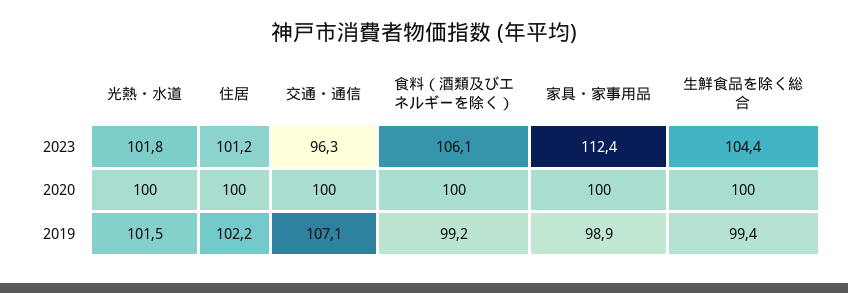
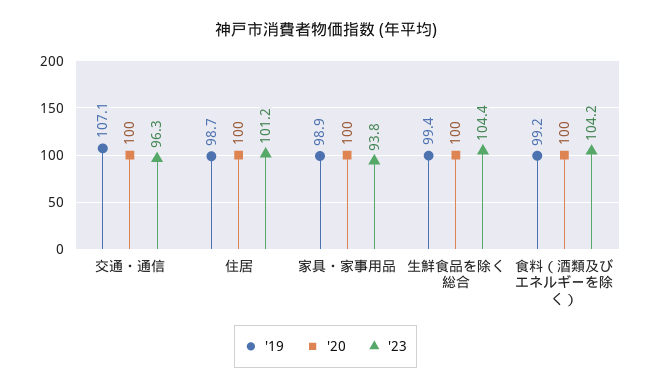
2023, 光熱・水道: 101.8 -> none
2023, 食料（酒類及びエネルギーを除く）: 106.1 -> 104.2
2023, 家具・家事用品: 112.4 -> 93.8
2020, 光熱・水道: 100 -> none
2019, 光熱・水道: 101.5 -> none
2019, 住居: 102.2 -> 98.7

